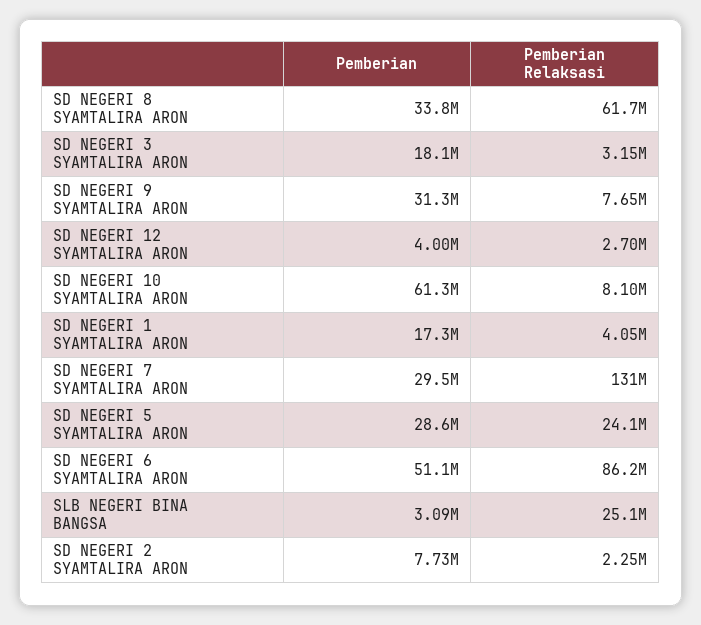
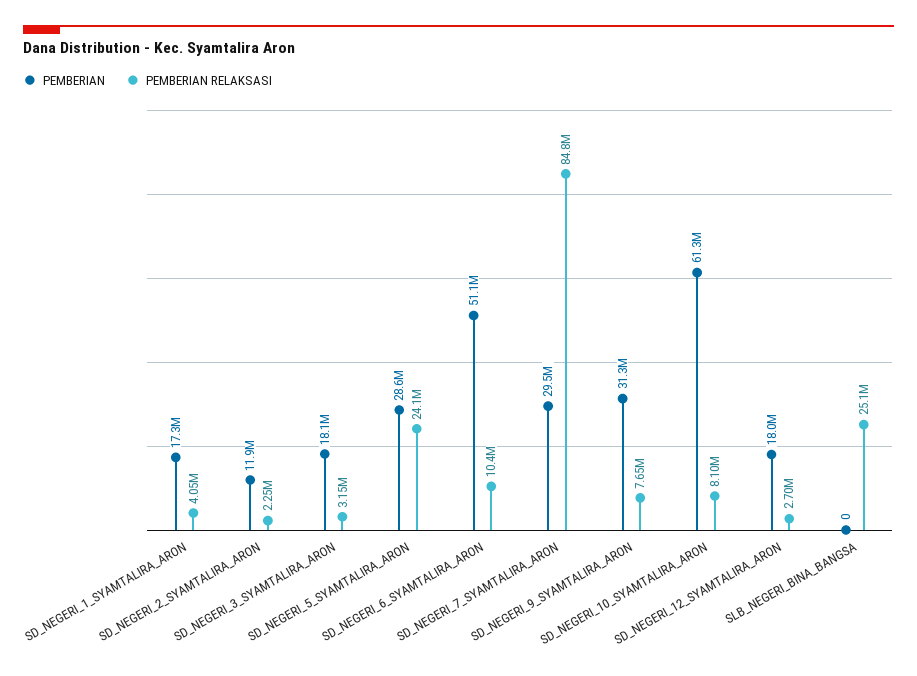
Pemberian, SD NEGERI 8 SYAMTALIRA ARON: 33800000 -> none
Pemberian Relaksasi, SD NEGERI 8 SYAMTALIRA ARON: 61700000 -> none
Pemberian, SD NEGERI 12 SYAMTALIRA ARON: 4000000 -> 18000000
Pemberian Relaksasi, SD NEGERI 7 SYAMTALIRA ARON: 131000000 -> 84800000
Pemberian Relaksasi, SD NEGERI 6 SYAMTALIRA ARON: 86200000 -> 10400000
Pemberian, SLB NEGERI BINA BANGSA: 3090000 -> 0
Pemberian, SD NEGERI 2 SYAMTALIRA ARON: 7730000 -> 11900000

